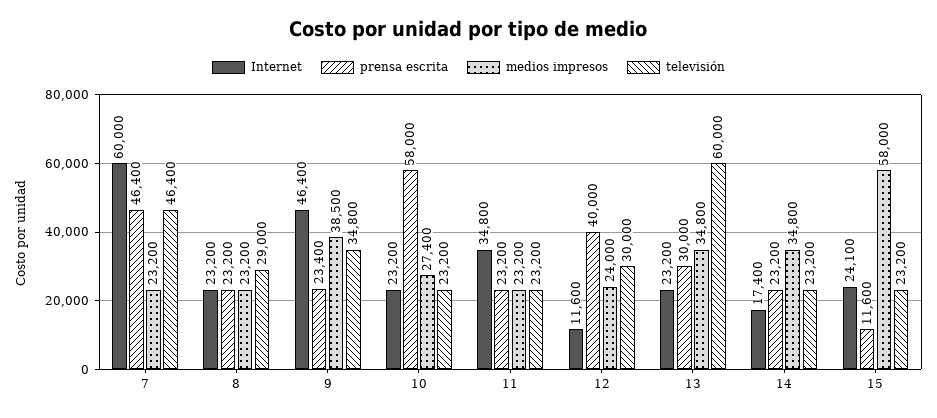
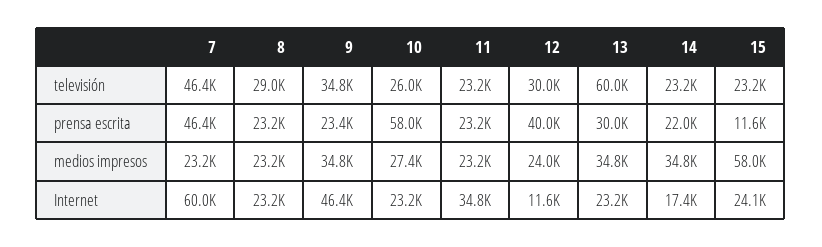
medios impresos, 9: 38500 -> 34800
televisión, 10: 23200 -> 26000
prensa escrita, 14: 23200 -> 22000

